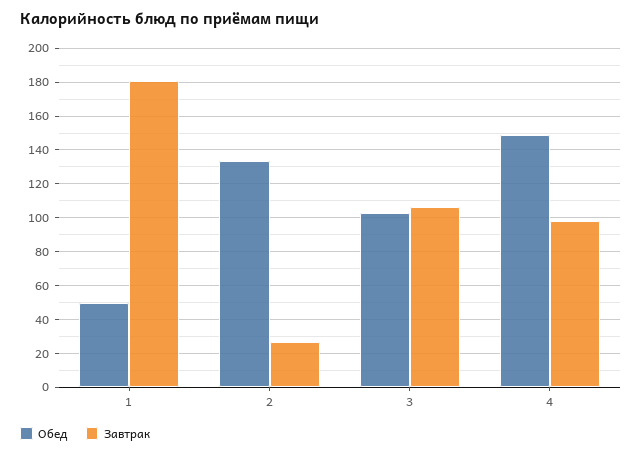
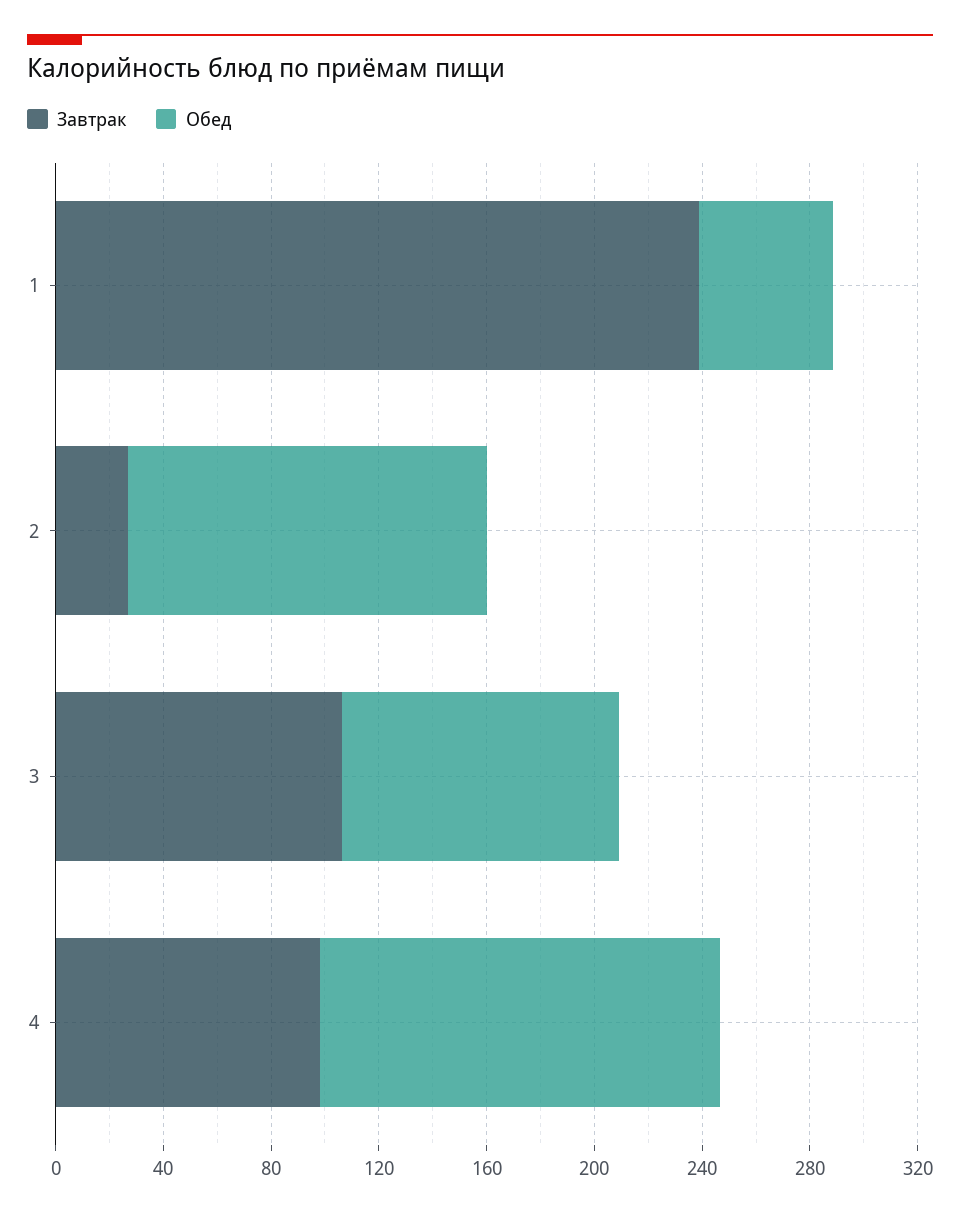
Завтрак, 1: 180 -> 240

